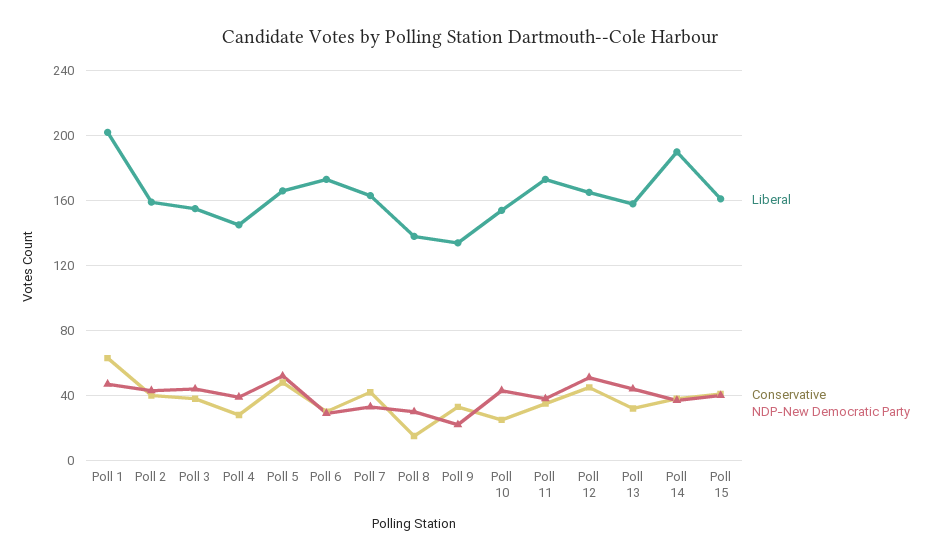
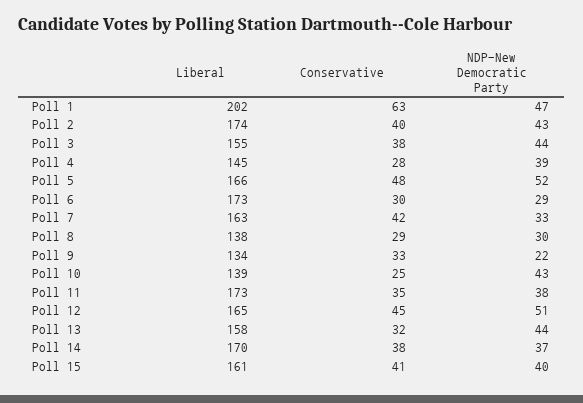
Liberal, Poll 2: 160 -> 174
Conservative, Poll 8: 15 -> 29
Liberal, Poll 10: 155 -> 139
Liberal, Poll 14: 190 -> 170

